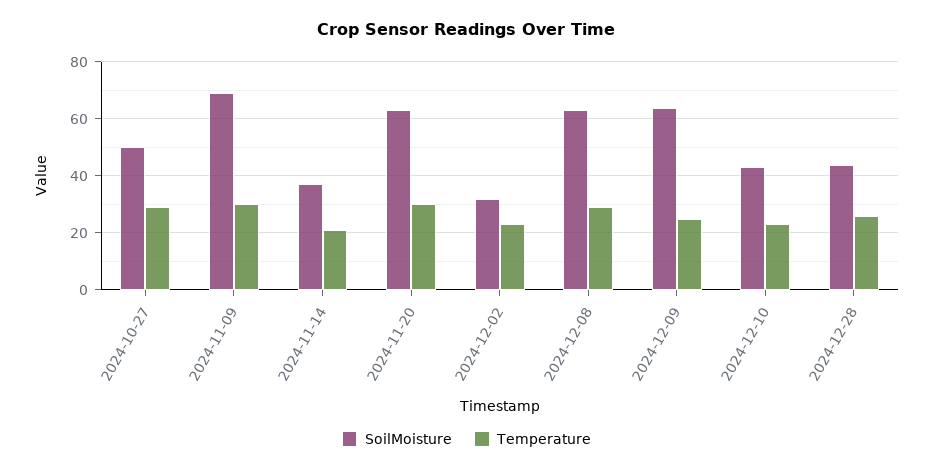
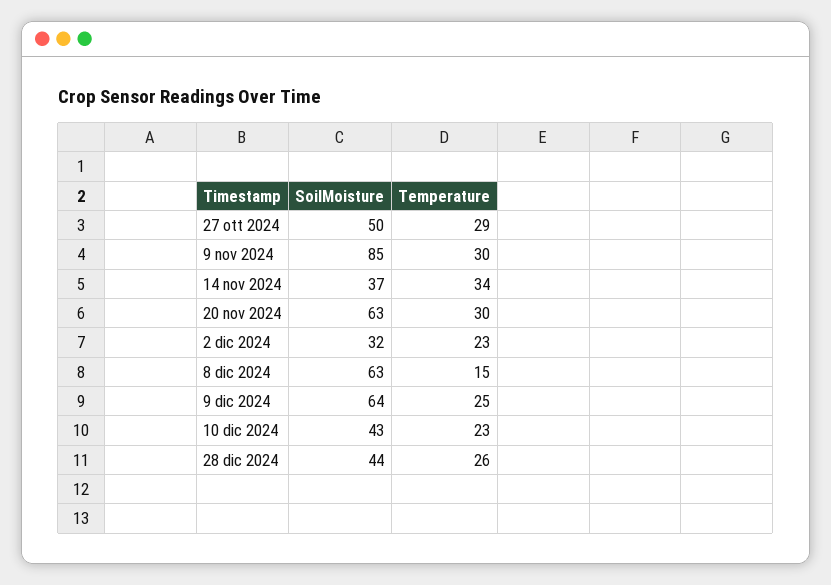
SoilMoisture, 2024-11-09: 70 -> 85
Temperature, 2024-11-14: 20 -> 34
Temperature, 2024-12-08: 30 -> 15

